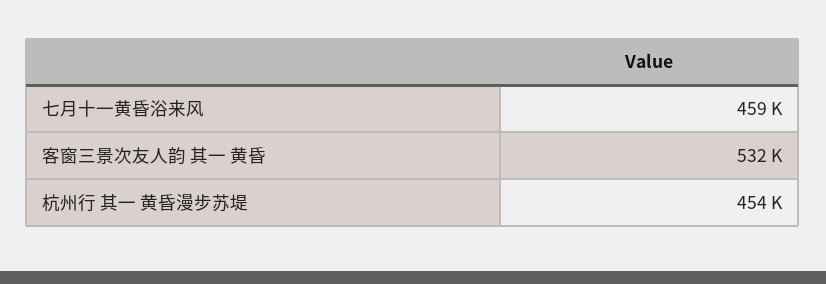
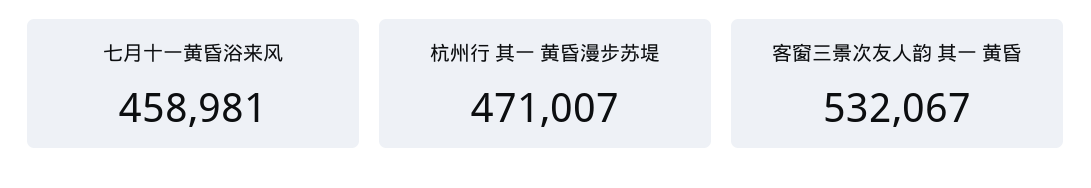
杭州行 其一 黄昏漫步苏堤: 454000 -> 471007

